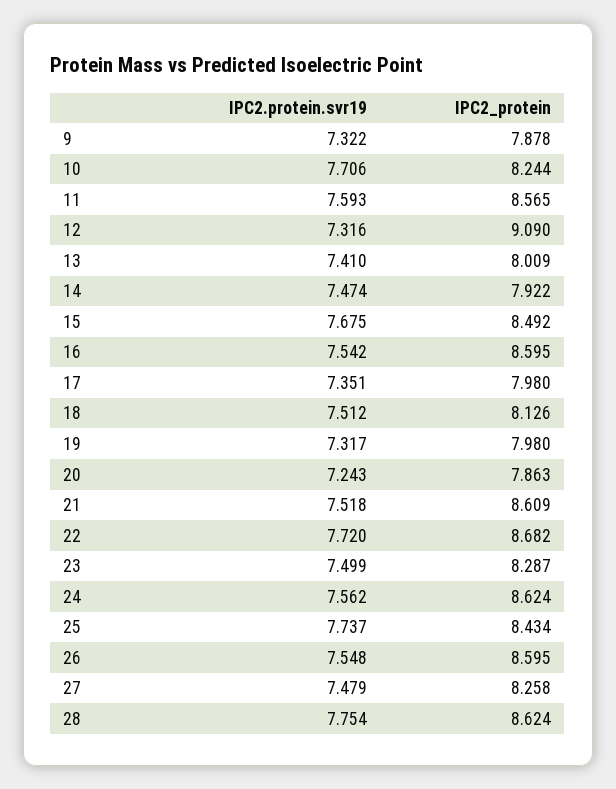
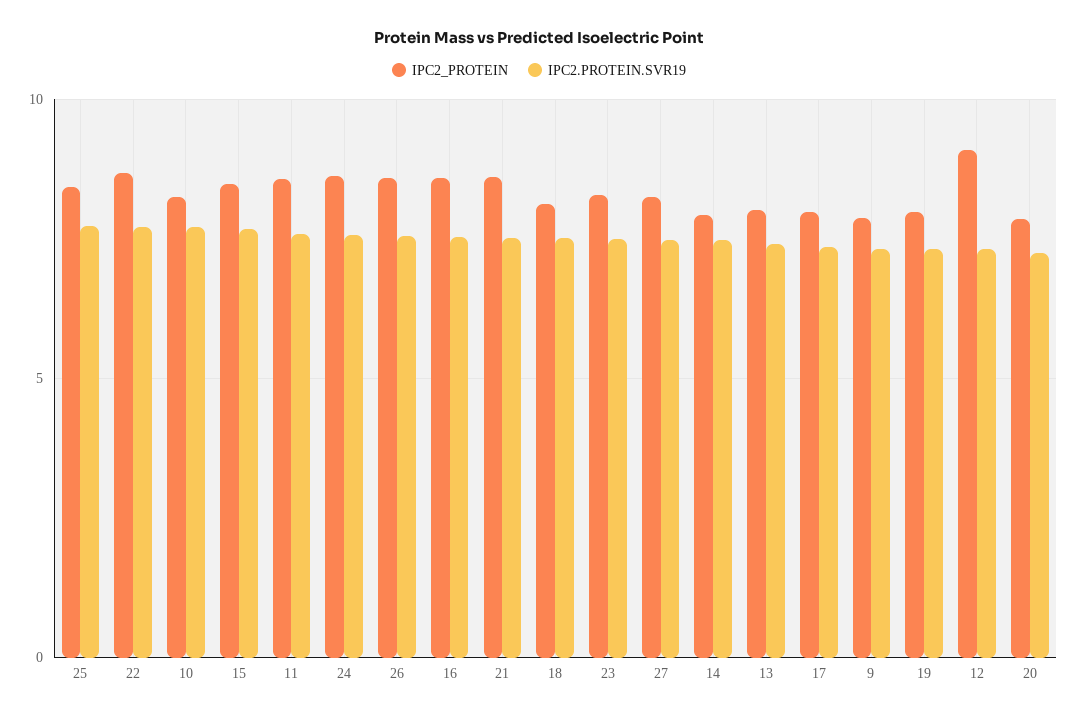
IPC2.protein.svr19, 28: 7.754 -> none
IPC2_protein, 28: 8.624 -> none

